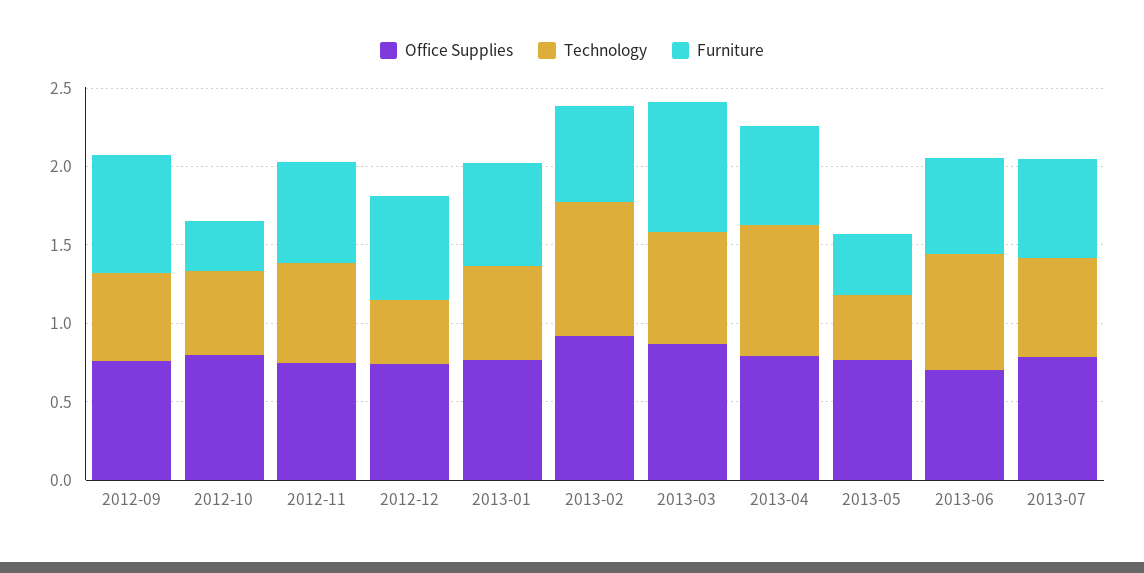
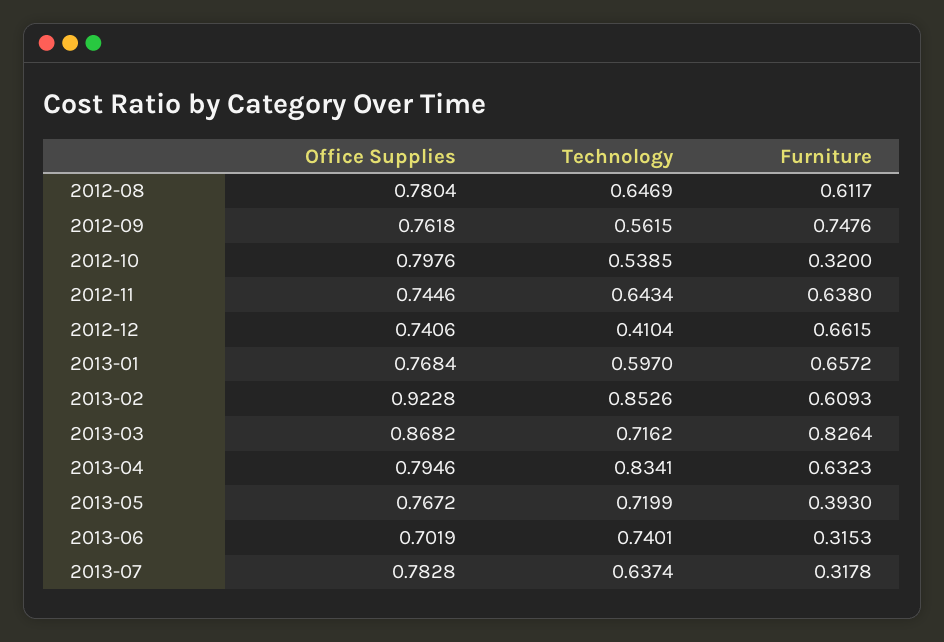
Technology, 2013-05: 0.4 -> 0.7199
Furniture, 2013-06: 0.6 -> 0.3153
Furniture, 2013-07: 0.6 -> 0.3178
Office Supplies, 2012-08: none -> 0.7804
Technology, 2012-08: none -> 0.6469
Furniture, 2012-08: none -> 0.6117

